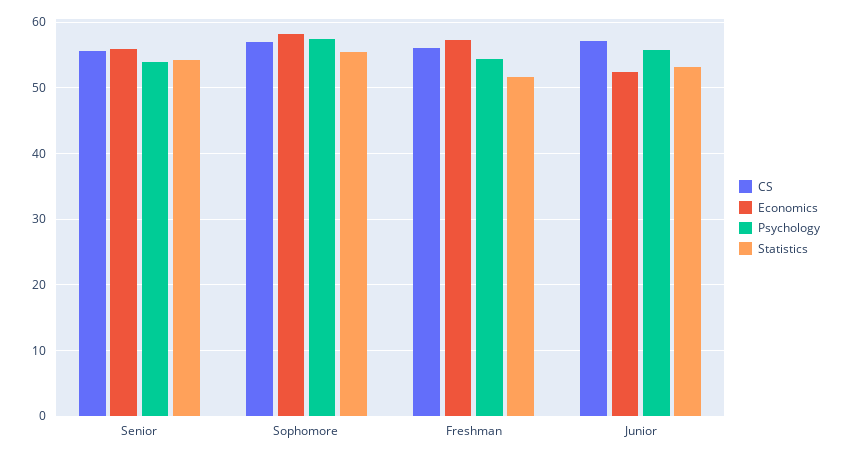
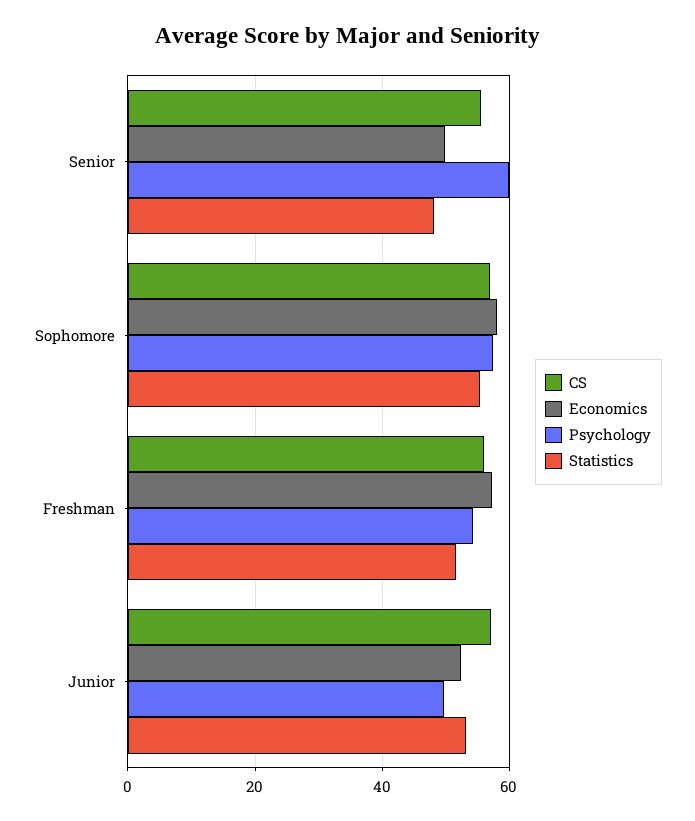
Economics, Senior: 56 -> 50
Psychology, Senior: 54 -> 60
Statistics, Senior: 54 -> 48
Psychology, Junior: 56 -> 50

